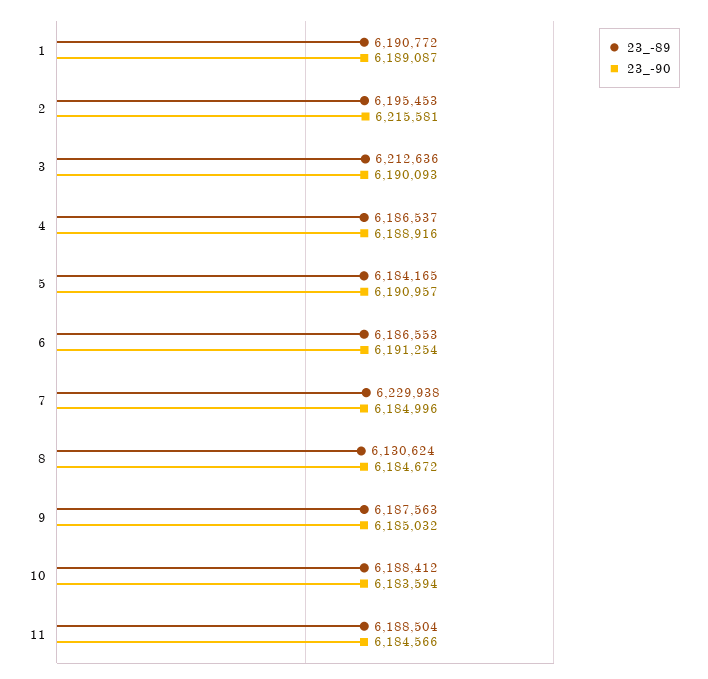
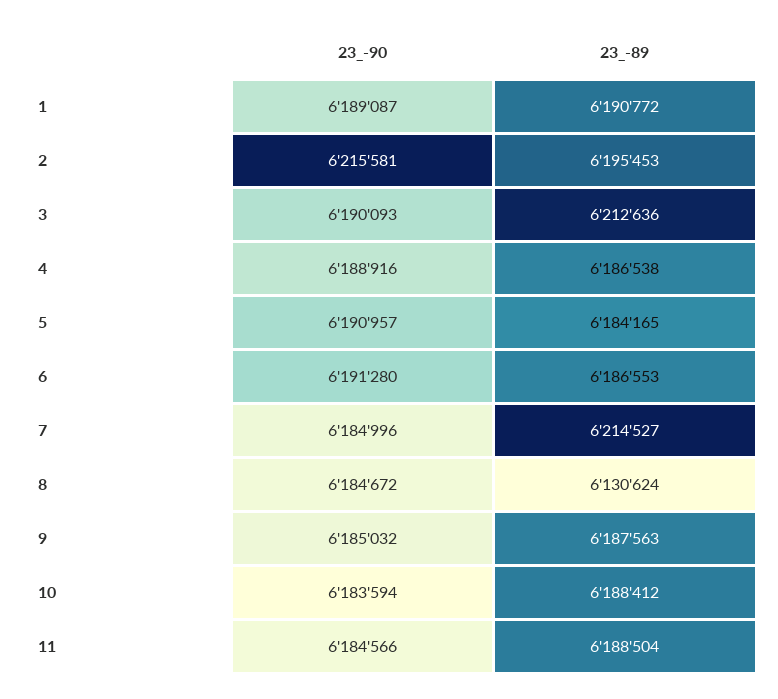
23_-89, 4: 6186537 -> 6186538
23_-90, 6: 6191254 -> 6191280
23_-89, 7: 6229938 -> 6214527

